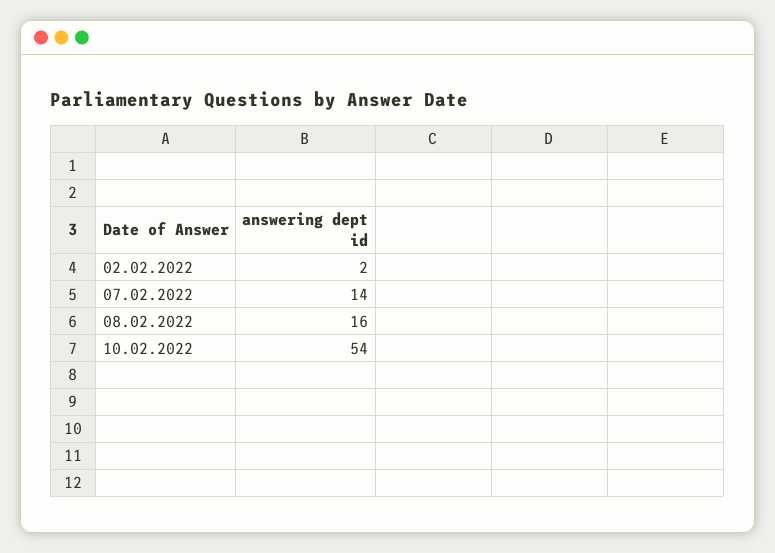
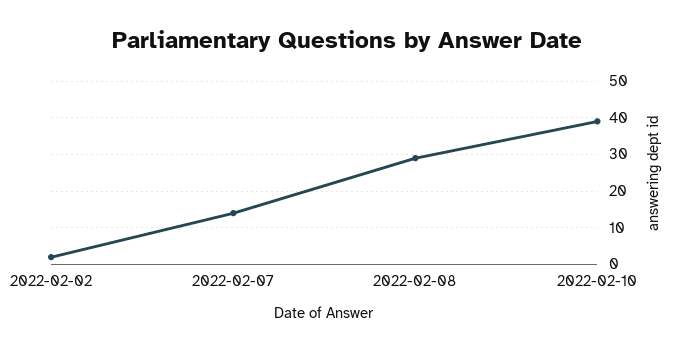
08.02.2022: 16 -> 30
10.02.2022: 54 -> 40

